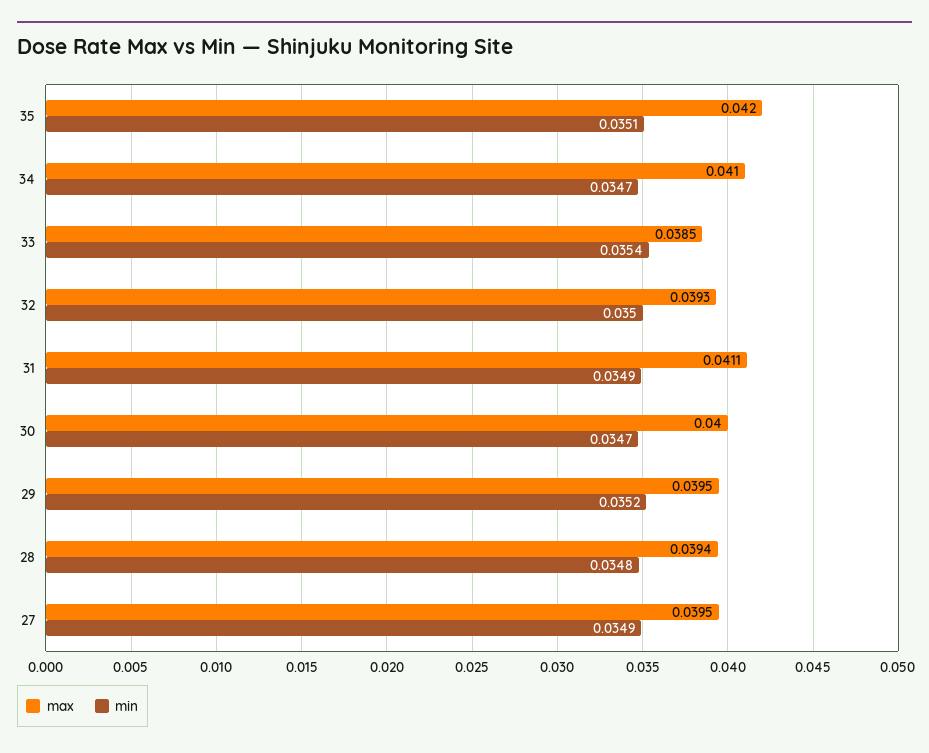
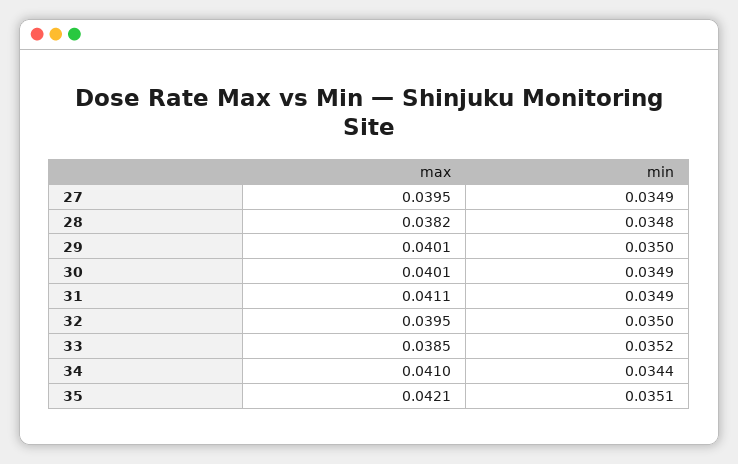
max, 35: 0.042 -> 0.0421
min, 34: 0.0347 -> 0.0344
min, 33: 0.0354 -> 0.0352
max, 32: 0.0393 -> 0.0395
max, 30: 0.04 -> 0.0401
min, 30: 0.0347 -> 0.0349
max, 29: 0.0395 -> 0.0401
min, 29: 0.0352 -> 0.035
max, 28: 0.0394 -> 0.0382

